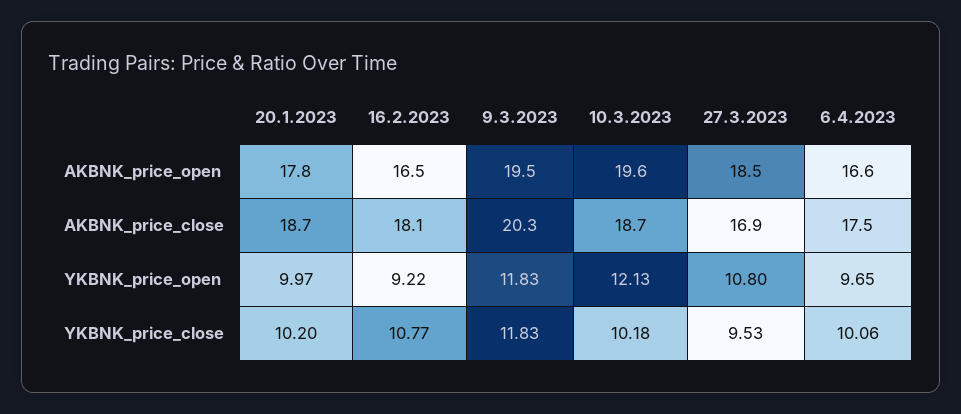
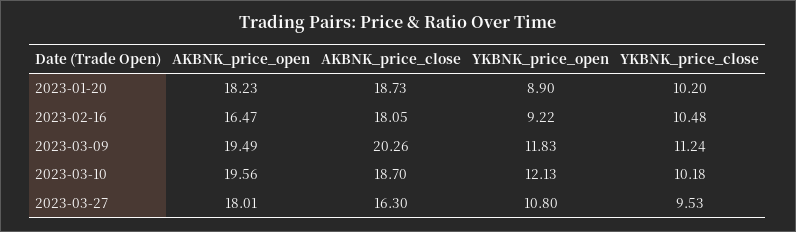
20.1.2023, AKBNK_price_open: 17.8 -> 18.23
27.3.2023, AKBNK_price_open: 18.5 -> 18.01
6.4.2023, AKBNK_price_open: 16.6 -> none
27.3.2023, AKBNK_price_close: 16.9 -> 16.3
6.4.2023, AKBNK_price_close: 17.5 -> none
20.1.2023, YKBNK_price_open: 9.97 -> 8.9
6.4.2023, YKBNK_price_open: 9.65 -> none
16.2.2023, YKBNK_price_close: 10.77 -> 10.48
9.3.2023, YKBNK_price_close: 11.83 -> 11.24
6.4.2023, YKBNK_price_close: 10.06 -> none

